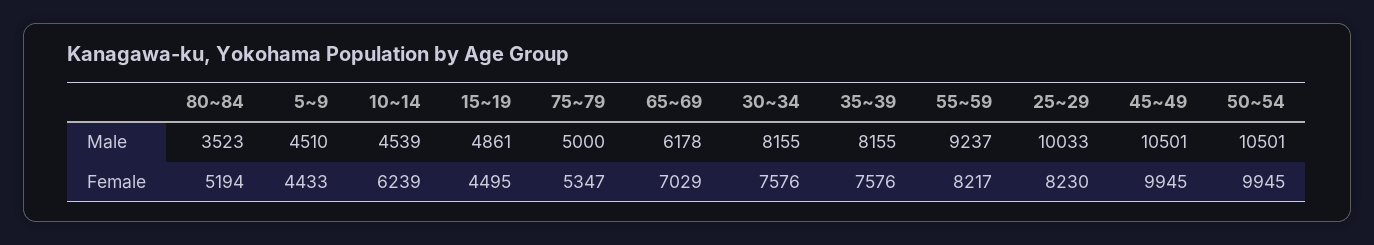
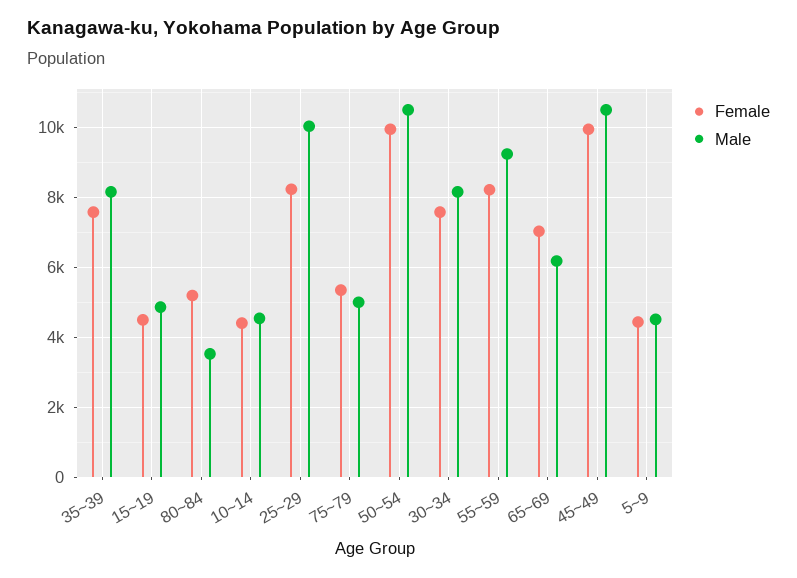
Female, 10~14: 6239 -> 4400

